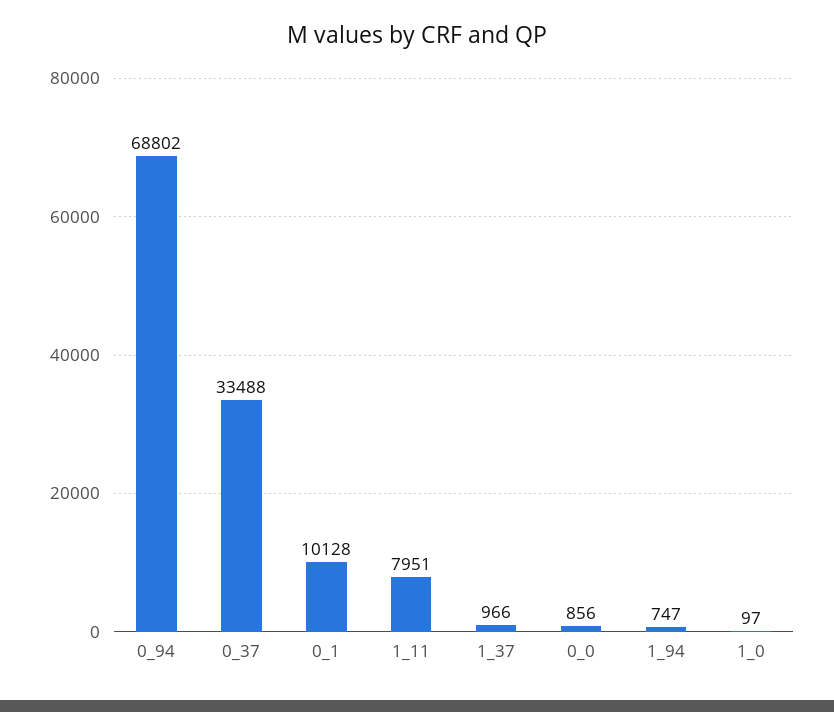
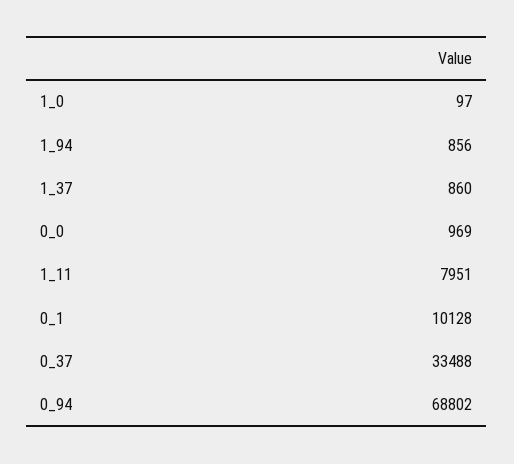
1_37: 966 -> 860
0_0: 856 -> 969
1_94: 747 -> 856

